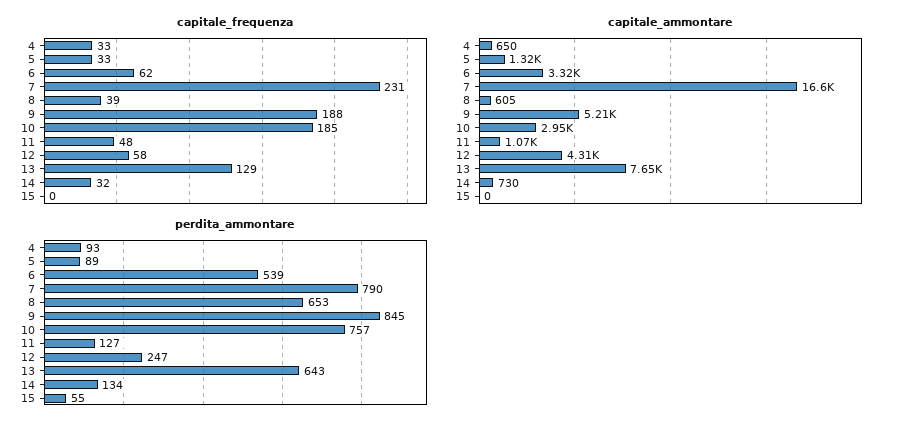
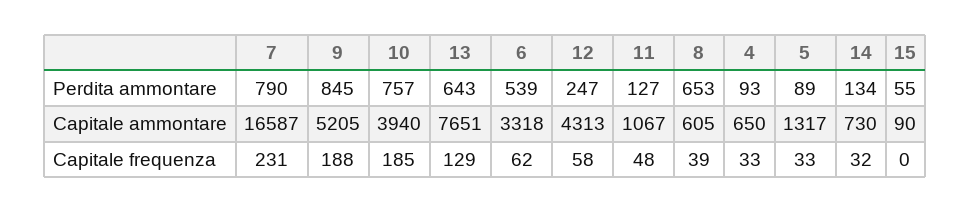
capitale_ammontare, 10: 2950 -> 3940
capitale_ammontare, 15: 0 -> 90

